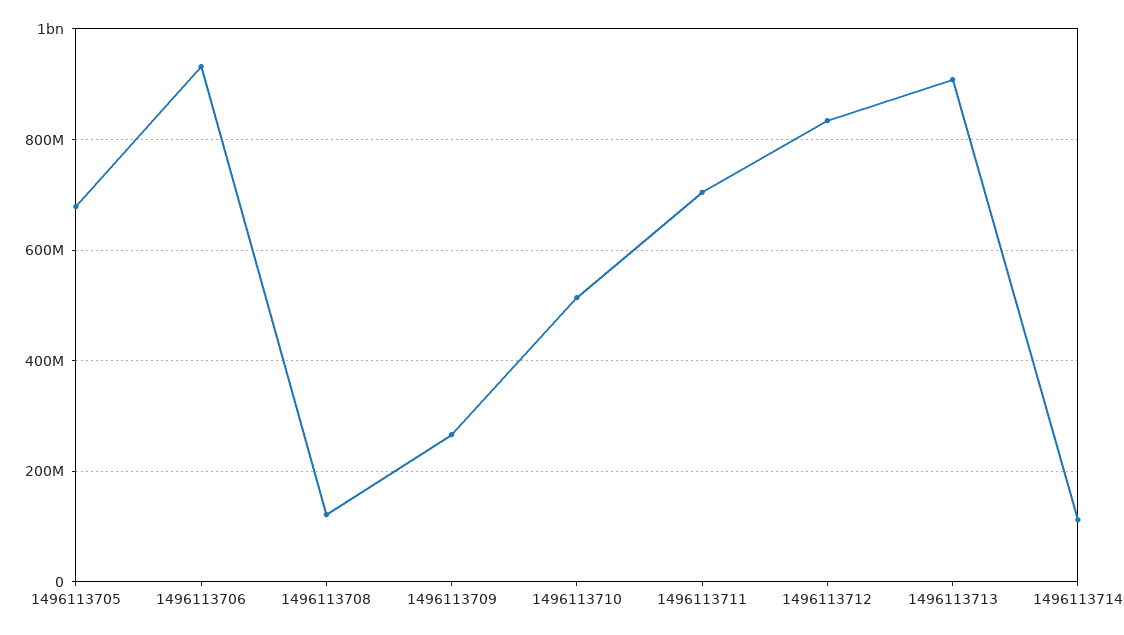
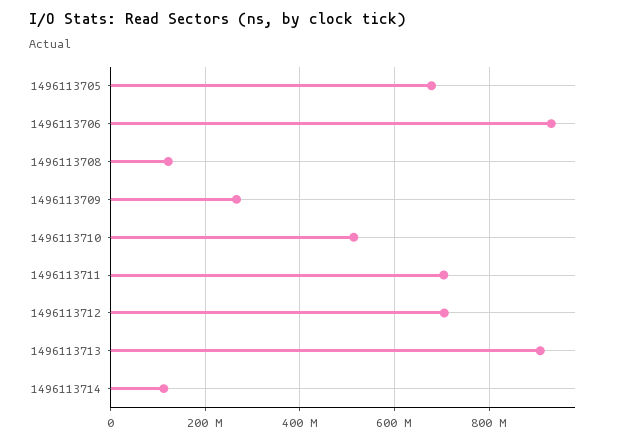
1496113712: 840000000 -> 700000000

